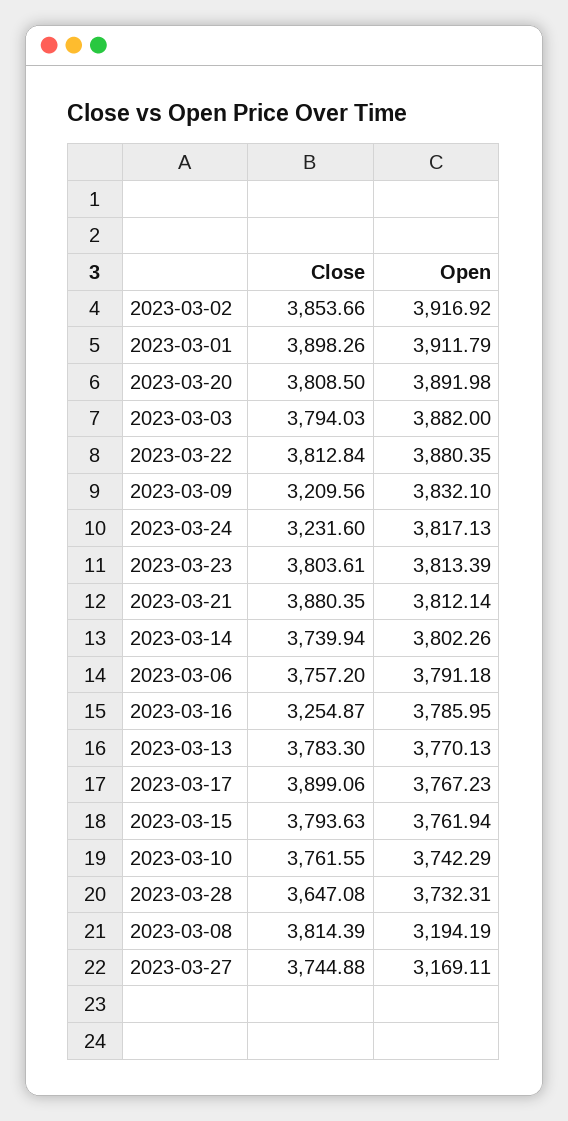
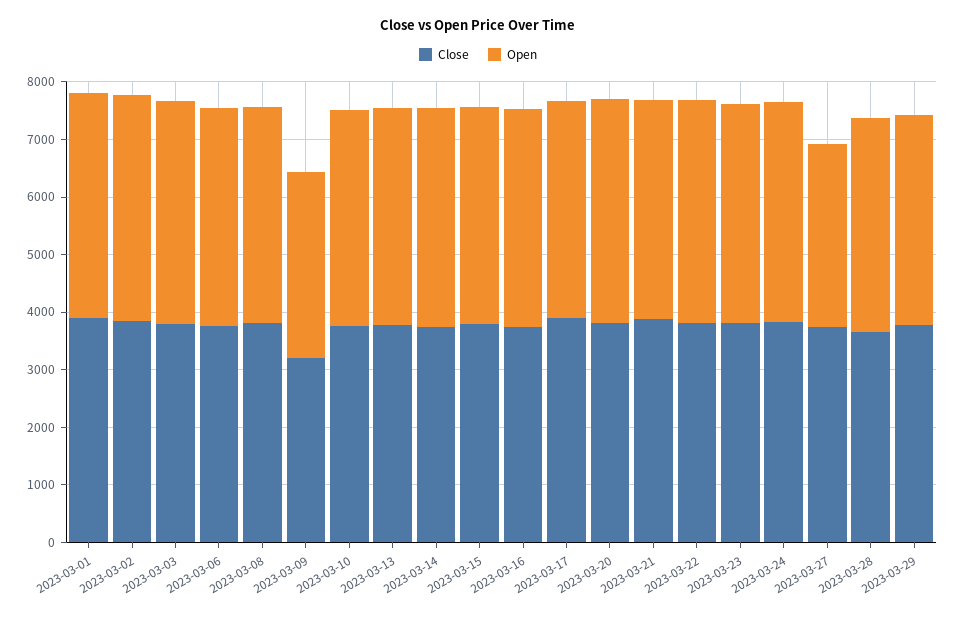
Open, 2023-03-09: 3832.1 -> 3200
Close, 2023-03-24: 3231.6 -> 3800
Close, 2023-03-16: 3254.87 -> 3800
Open, 2023-03-08: 3194.19 -> 3800
Close, 2023-03-29: none -> 3800
Open, 2023-03-29: none -> 3600

